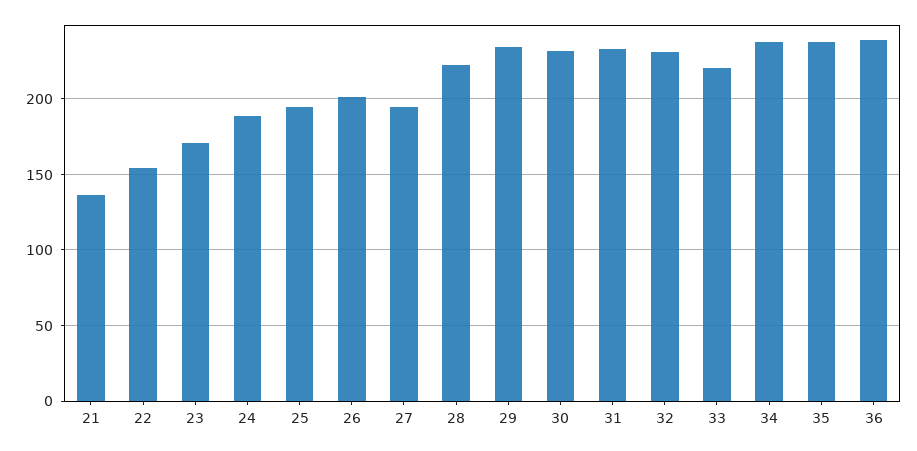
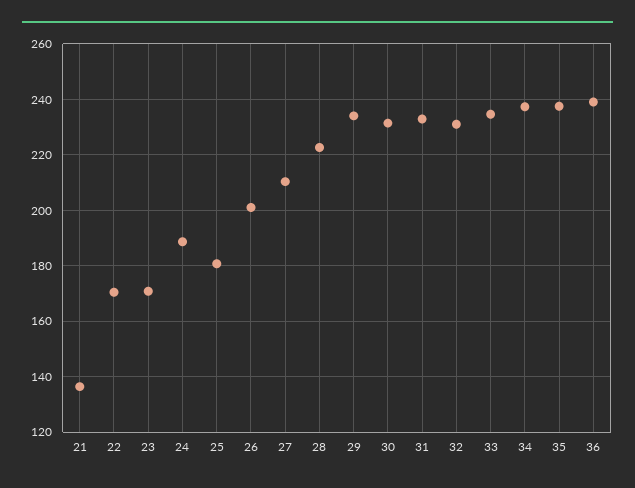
22: 155 -> 170
25: 195 -> 180
27: 195 -> 210
33: 220 -> 235

